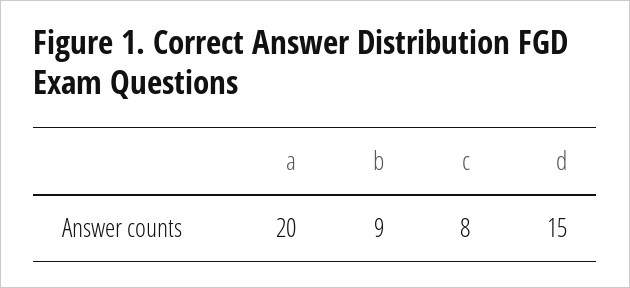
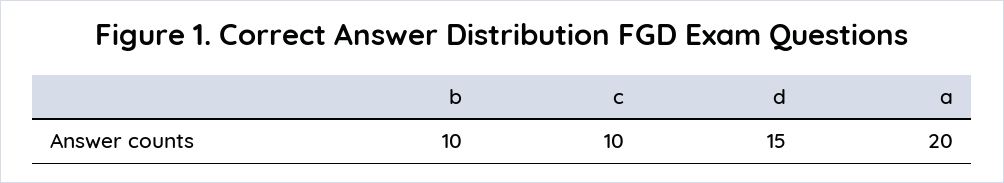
b: 9 -> 10
c: 8 -> 10

